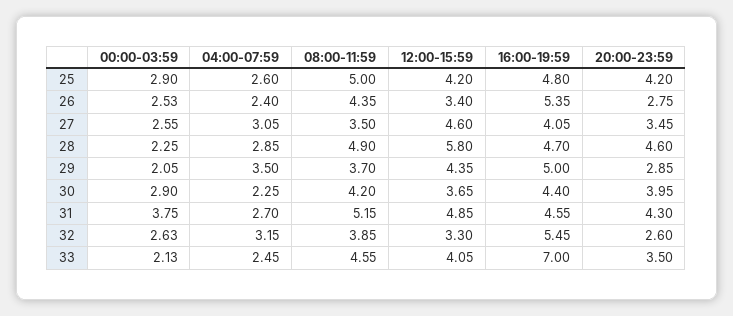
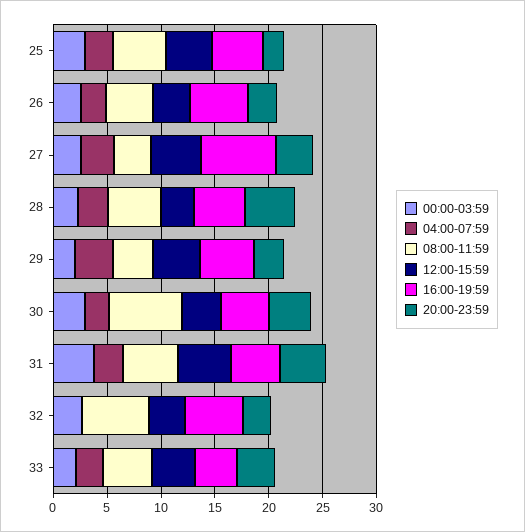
20:00-23:59, 25: 4.2 -> 2
16:00-19:59, 27: 4.05 -> 7
12:00-15:59, 28: 5.8 -> 3
08:00-11:59, 30: 4.2 -> 7
04:00-07:59, 32: 3.15 -> 0
08:00-11:59, 32: 3.85 -> 6
16:00-19:59, 33: 7 -> 4

